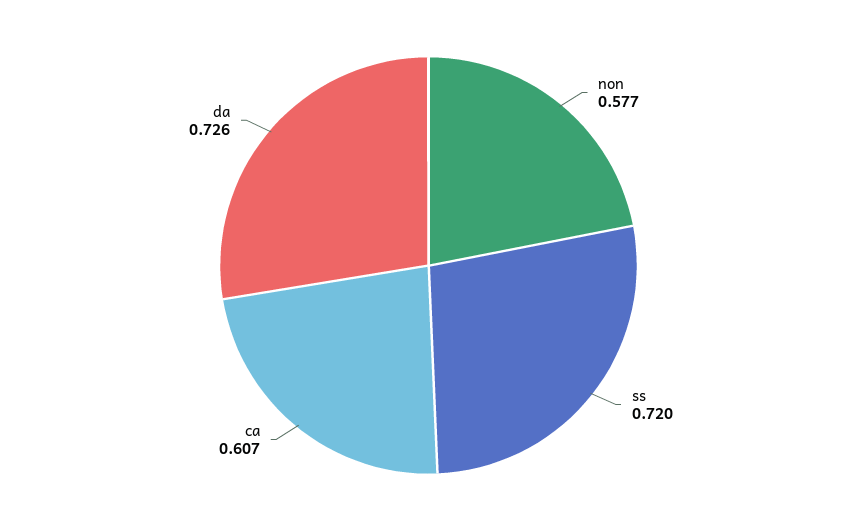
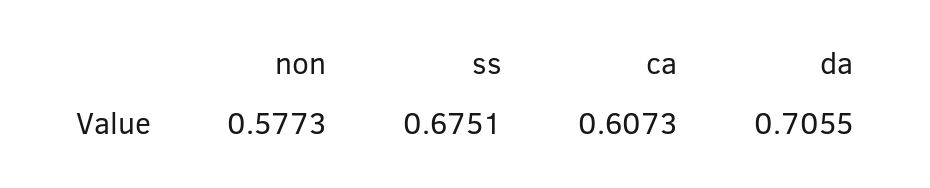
ss: 0.72 -> 0.6751
da: 0.726 -> 0.7055

